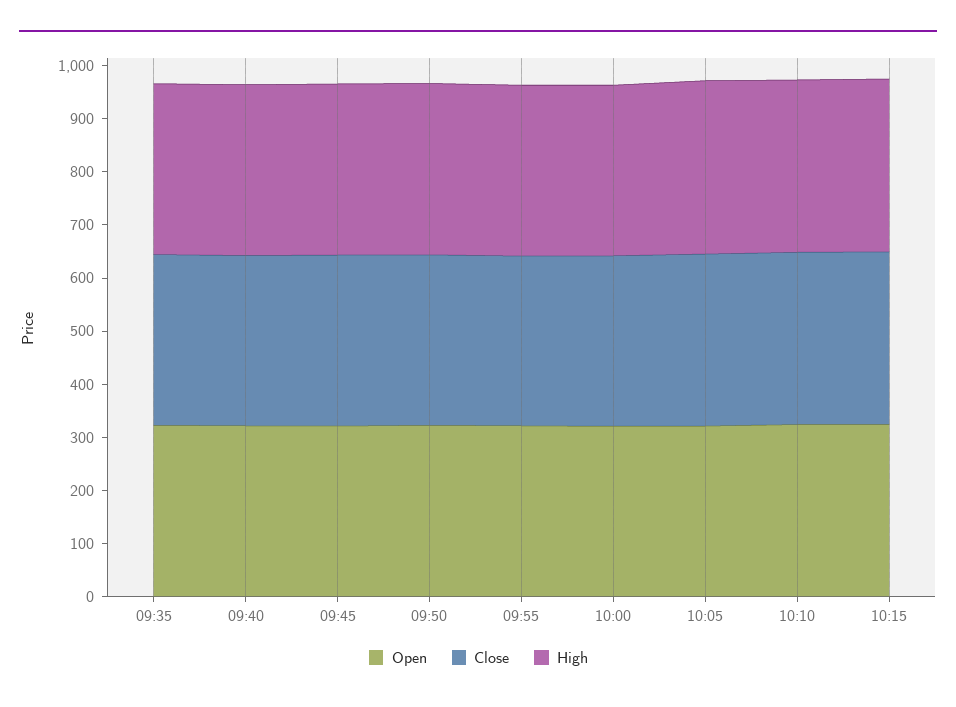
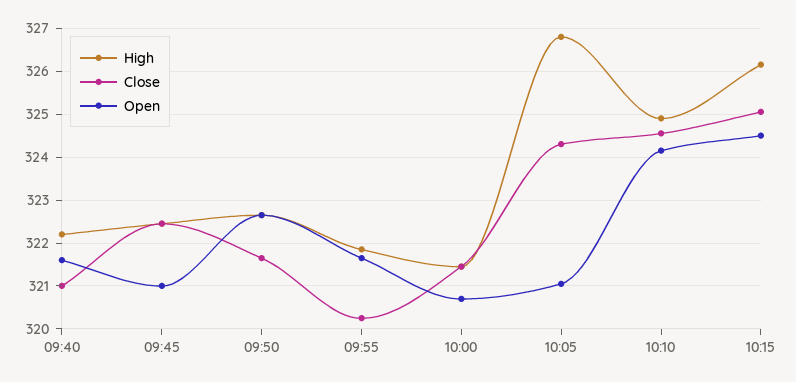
Open, 09:35: 320 -> none
Close, 09:35: 320 -> none
High, 09:35: 320 -> none

